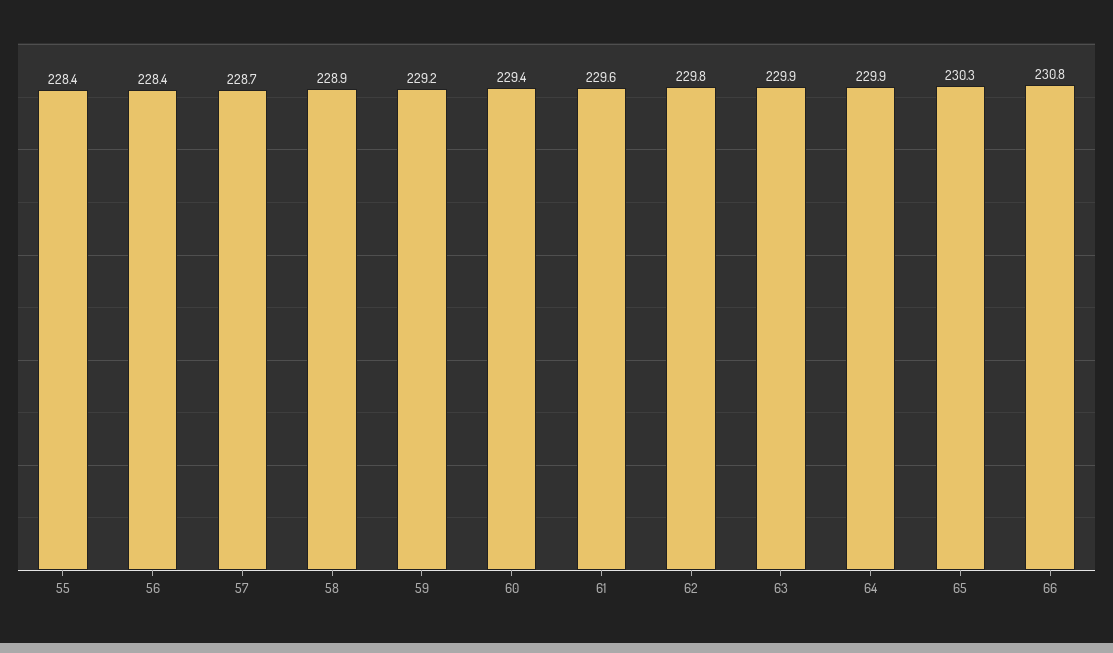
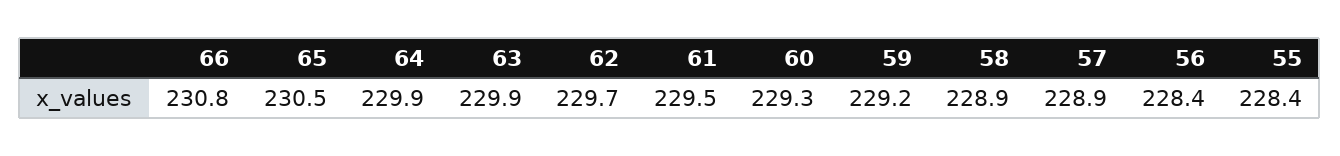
57: 228.7 -> 228.9
60: 229.4 -> 229.3
61: 229.6 -> 229.5
62: 229.8 -> 229.7
65: 230.3 -> 230.5

